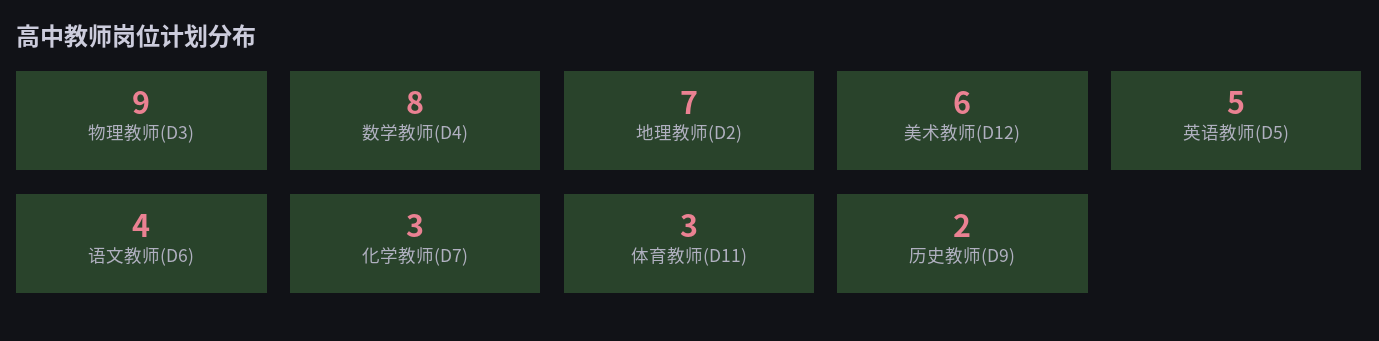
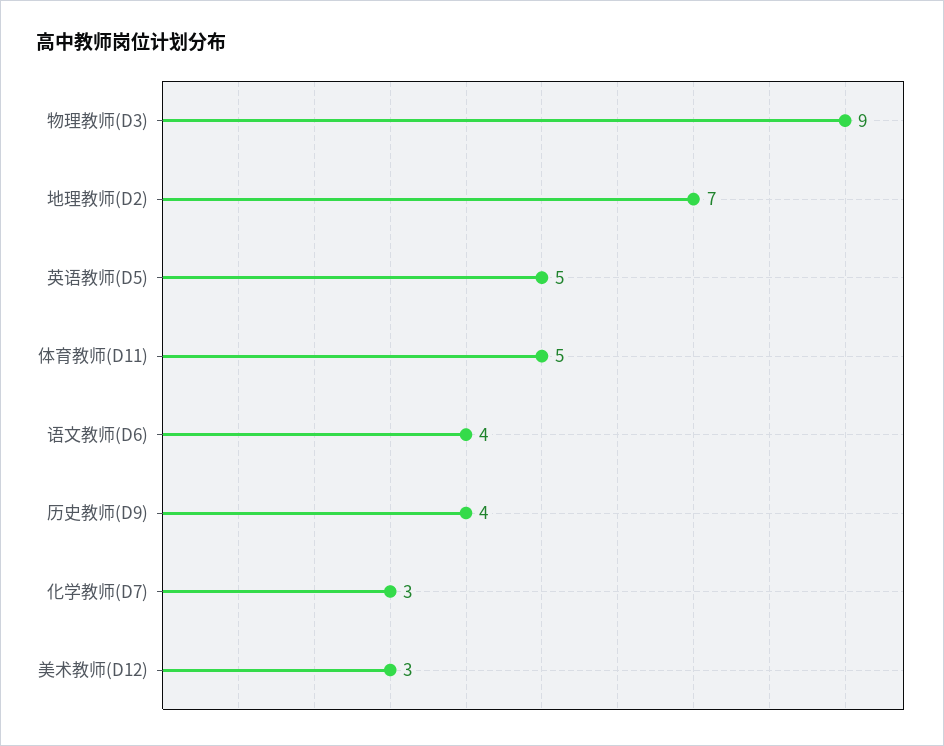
数学教师(D4): 8 -> none
美术教师(D12): 6 -> 3
体育教师(D11): 3 -> 5
历史教师(D9): 2 -> 4

